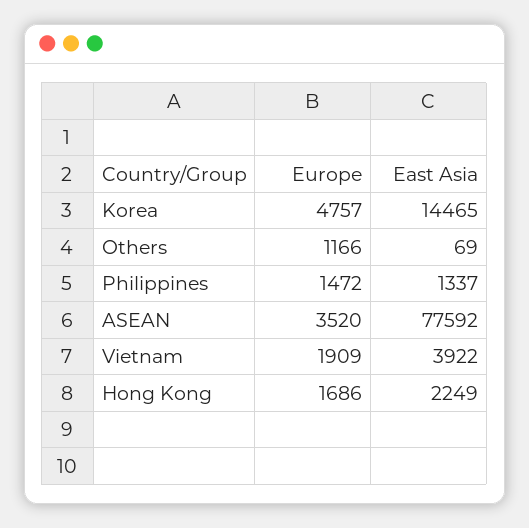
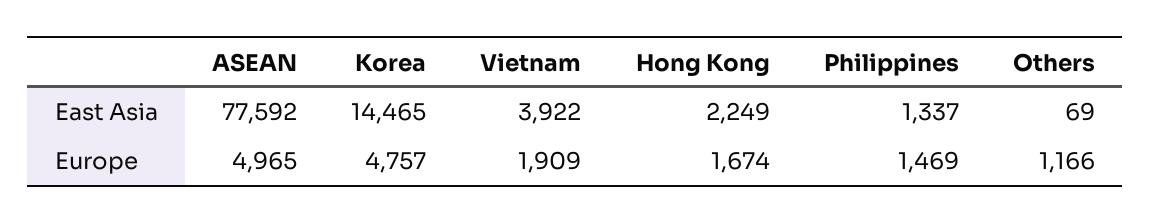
Europe, Philippines: 1472 -> 1469
Europe, ASEAN: 3520 -> 4965
Europe, Hong Kong: 1686 -> 1674

